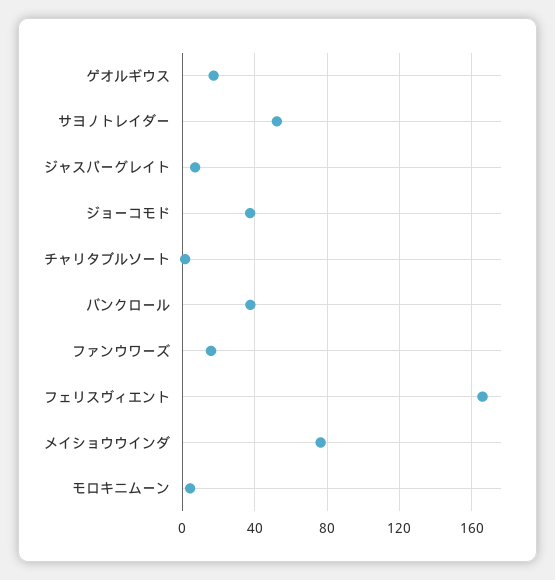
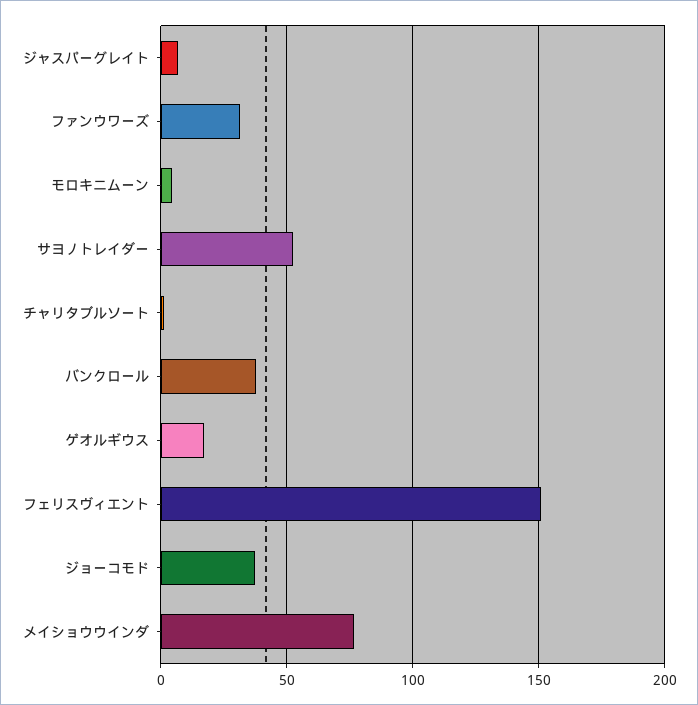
ファンウワーズ: 15 -> 30
フェリスヴィエント: 165 -> 150

